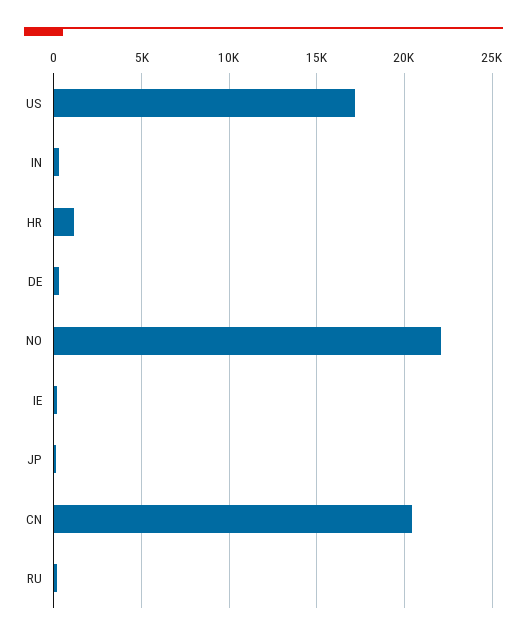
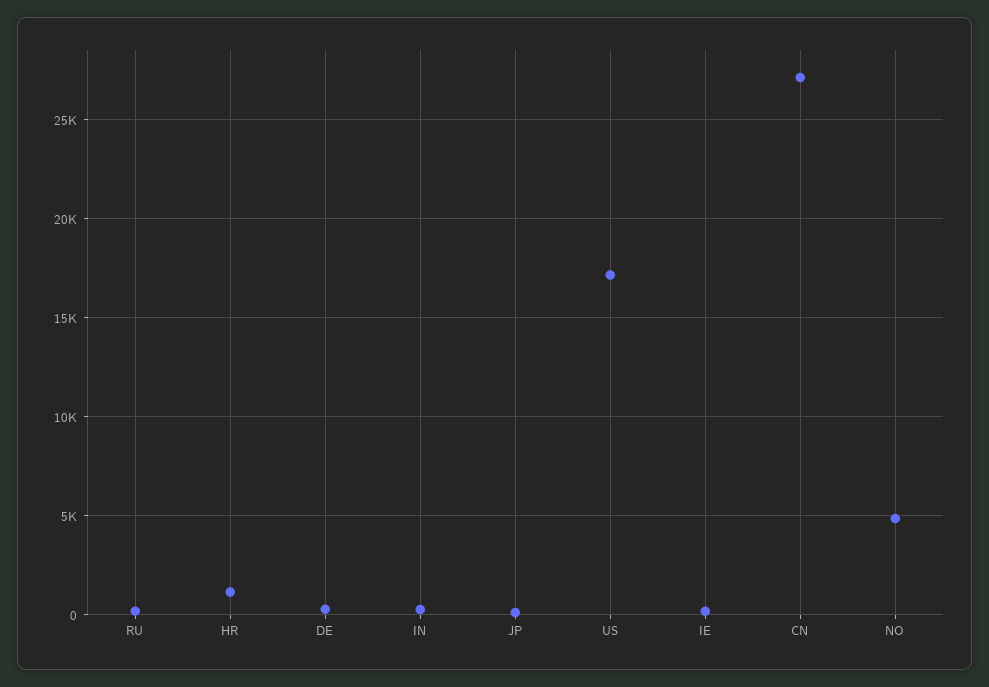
NO: 22000 -> 5000
CN: 20500 -> 27000

